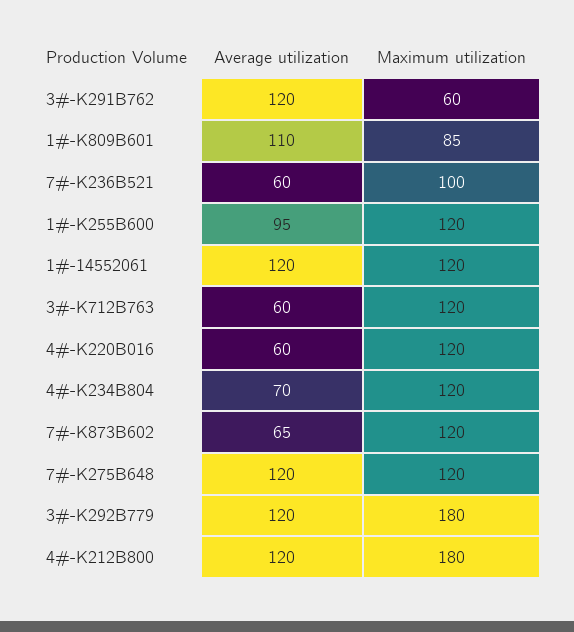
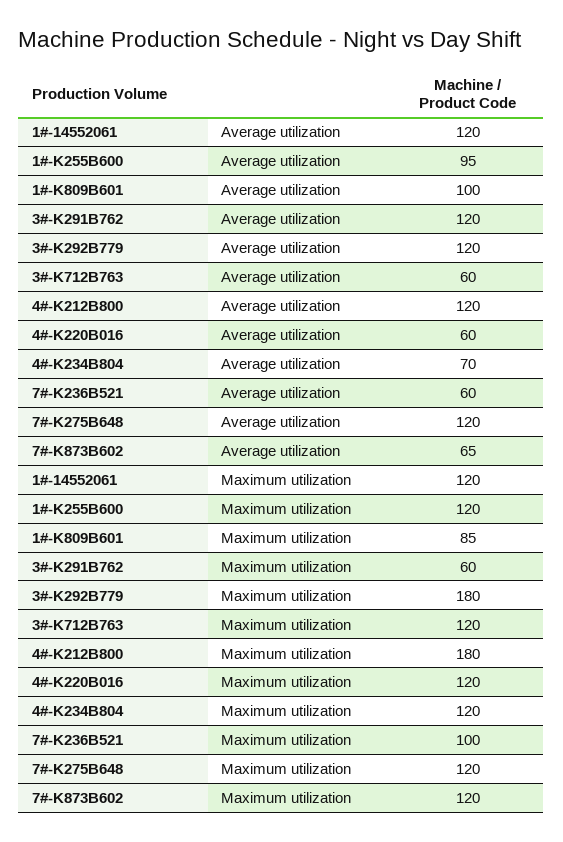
Average utilization, 1#-K809B601: 110 -> 100

